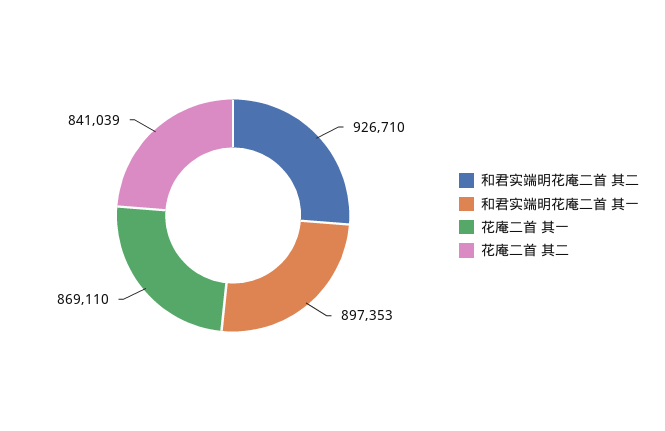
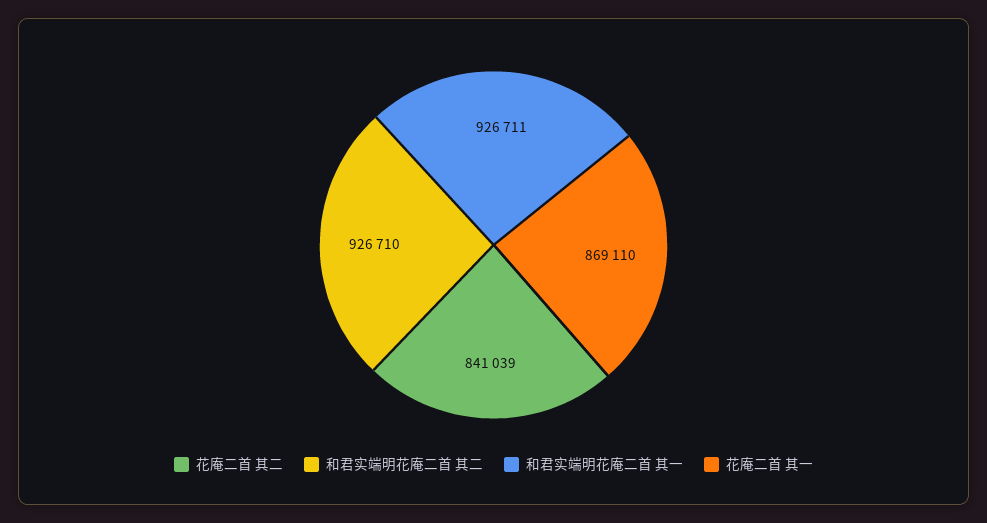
和君实端明花庵二首 其一: 897353 -> 926711

